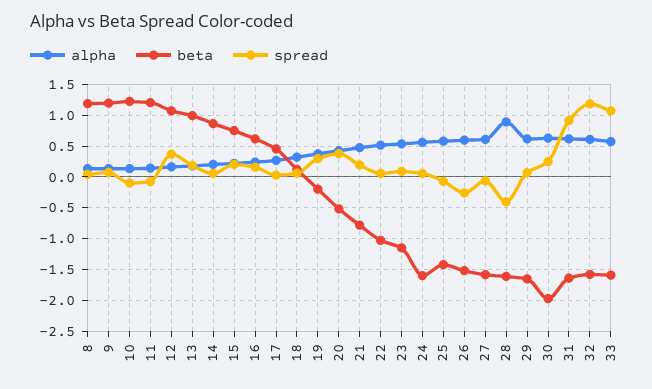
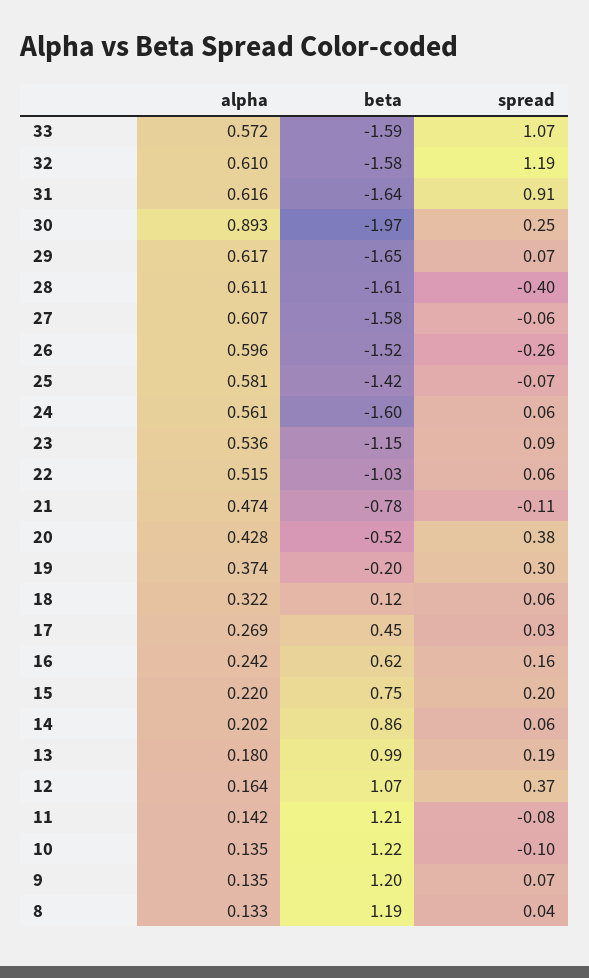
spread, 21: 0.2 -> -0.11
alpha, 28: 0.9 -> 0.611
alpha, 30: 0.6 -> 0.893

